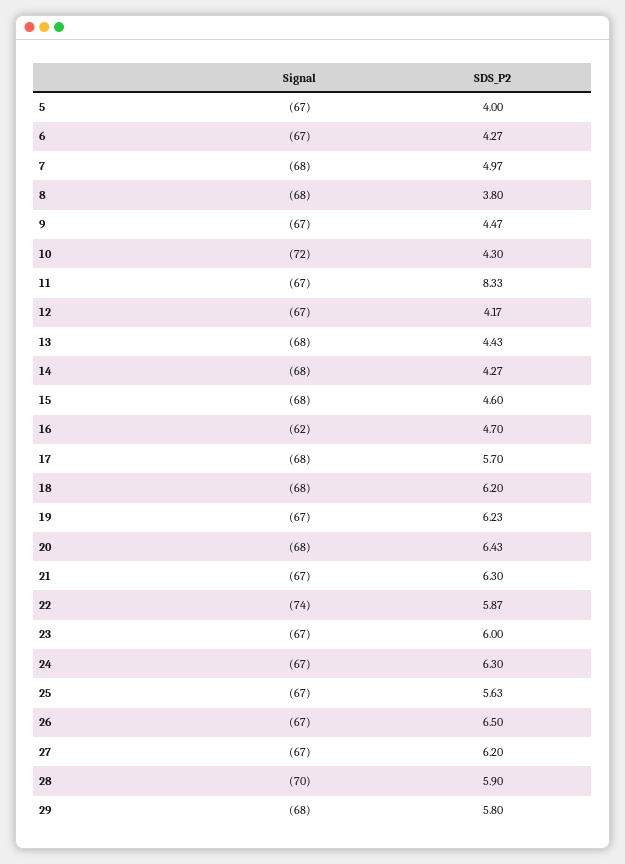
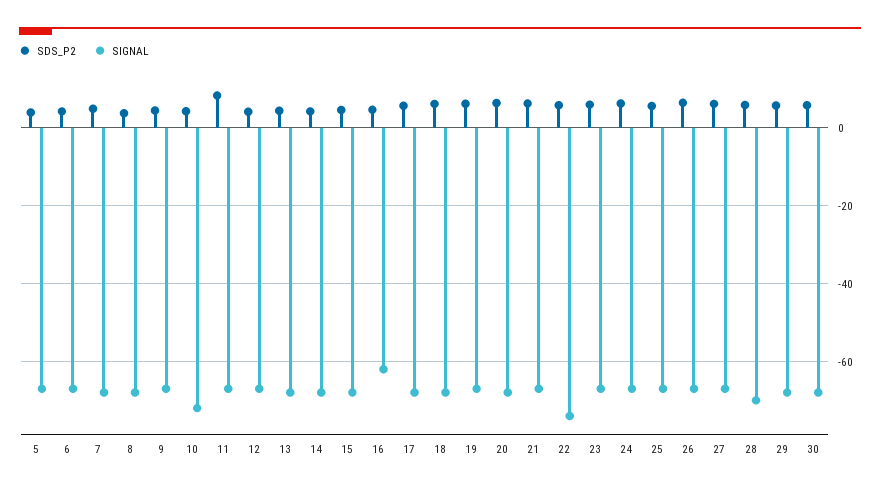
SDS_P2, 30: none -> 6
Signal, 30: none -> -68

